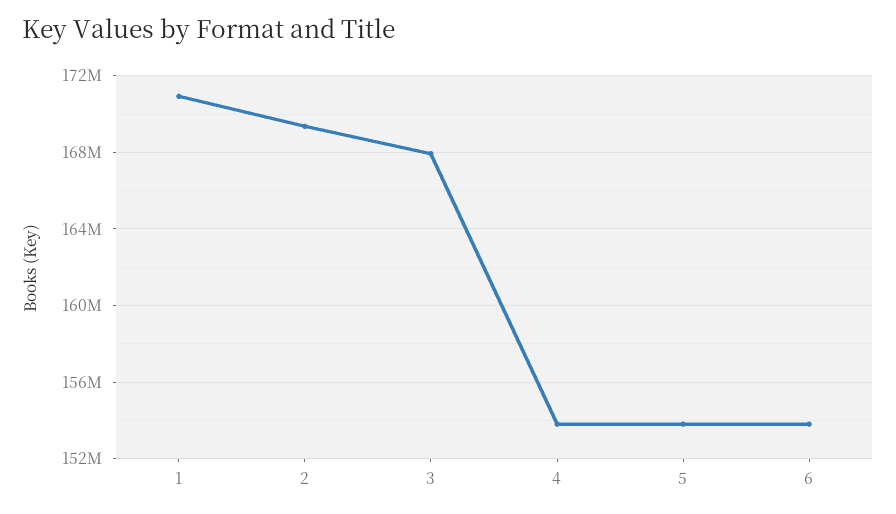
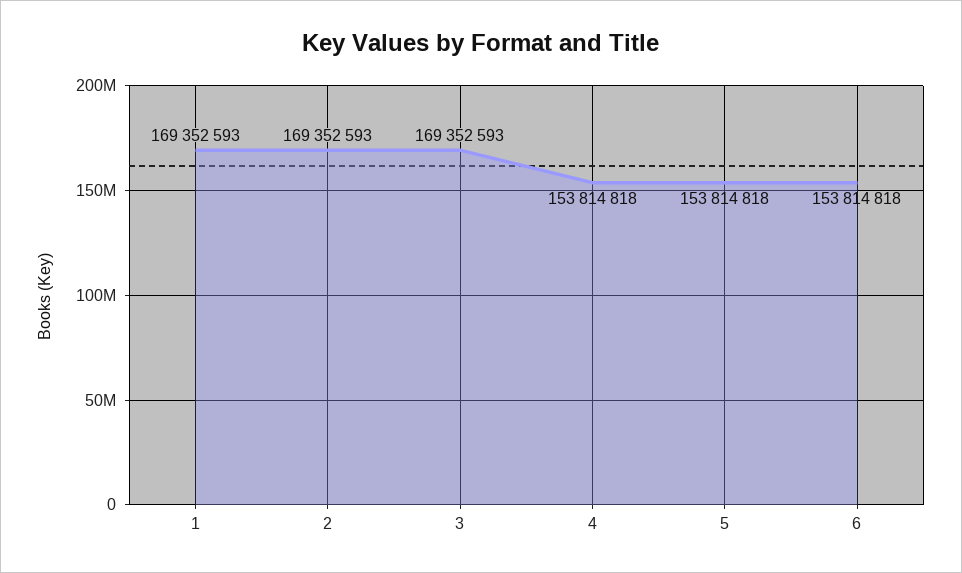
1: 171000000 -> 169352593
3: 168000000 -> 169352593

